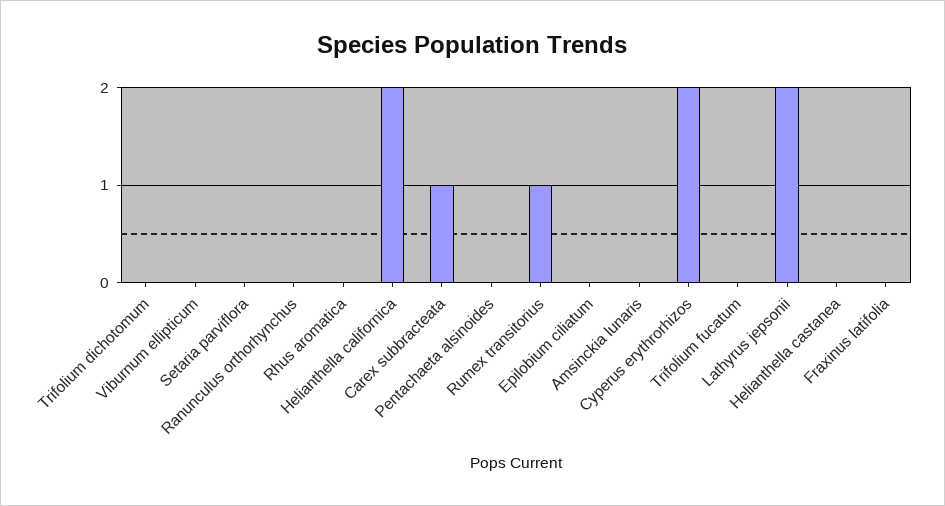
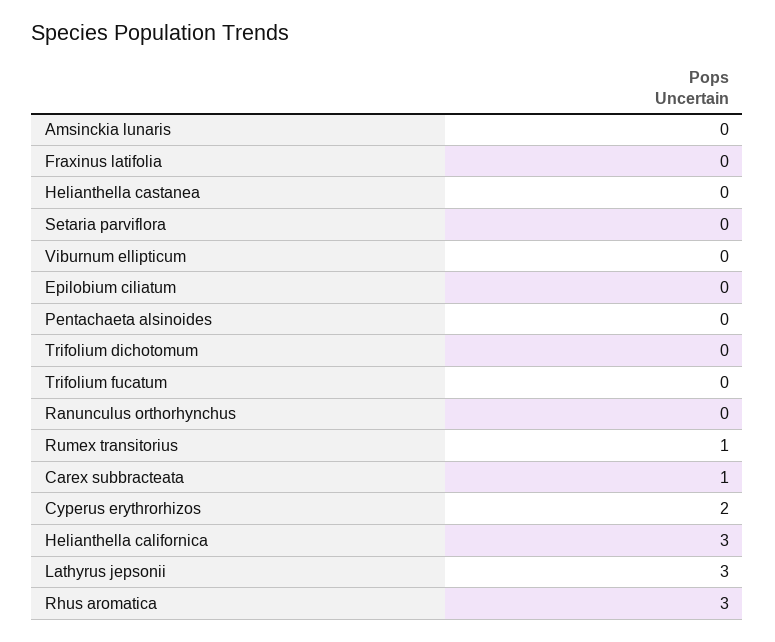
Rhus aromatica: 0 -> 3
Helianthella californica: 2 -> 3
Lathyrus jepsonii: 2 -> 3

